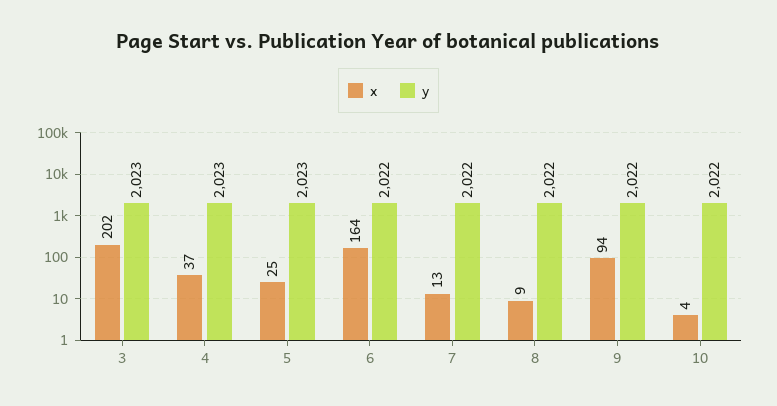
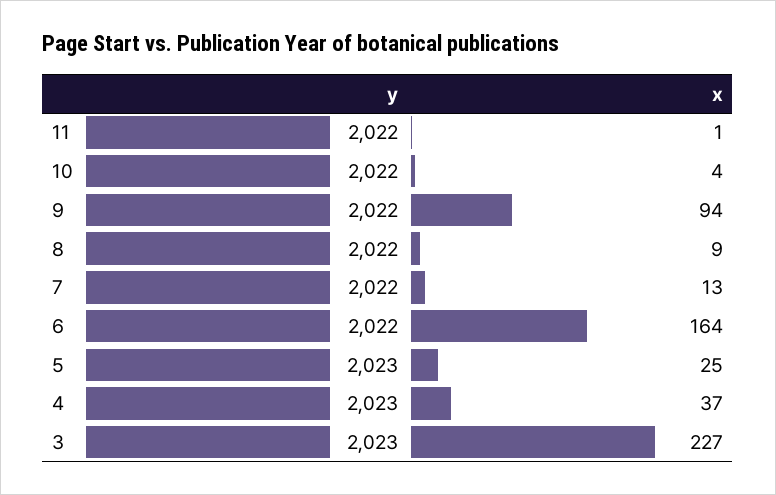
x, 3: 202 -> 227
y, 11: none -> 2022
x, 11: none -> 1

